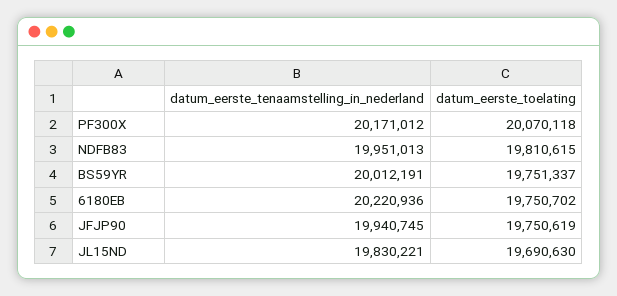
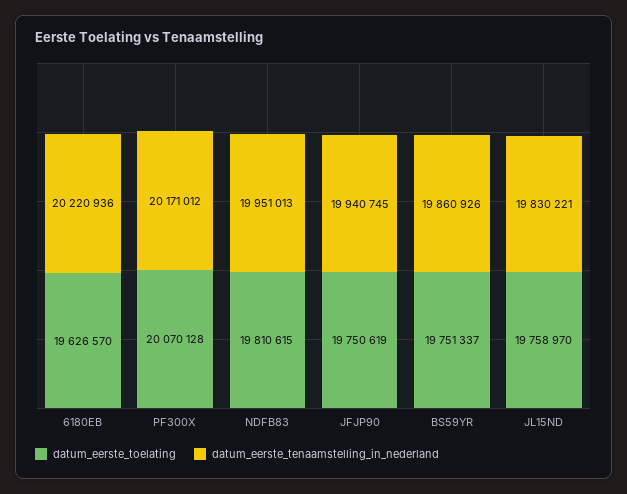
datum_eerste_toelating, PF300X: 20070118 -> 20070128
datum_eerste_tenaamstelling_in_nederland, BS59YR: 20012191 -> 19860926
datum_eerste_toelating, 6180EB: 19750702 -> 19626570
datum_eerste_toelating, JL15ND: 19690630 -> 19758970

